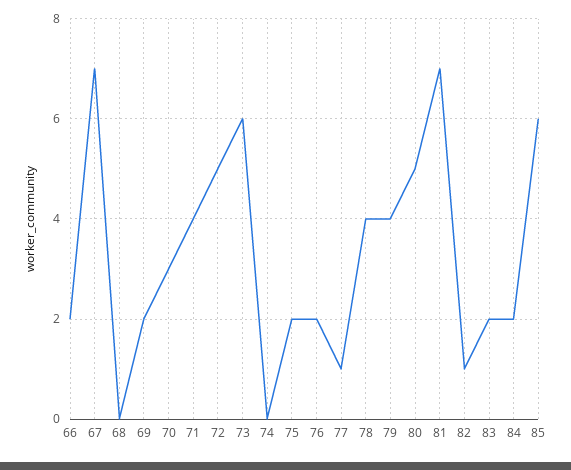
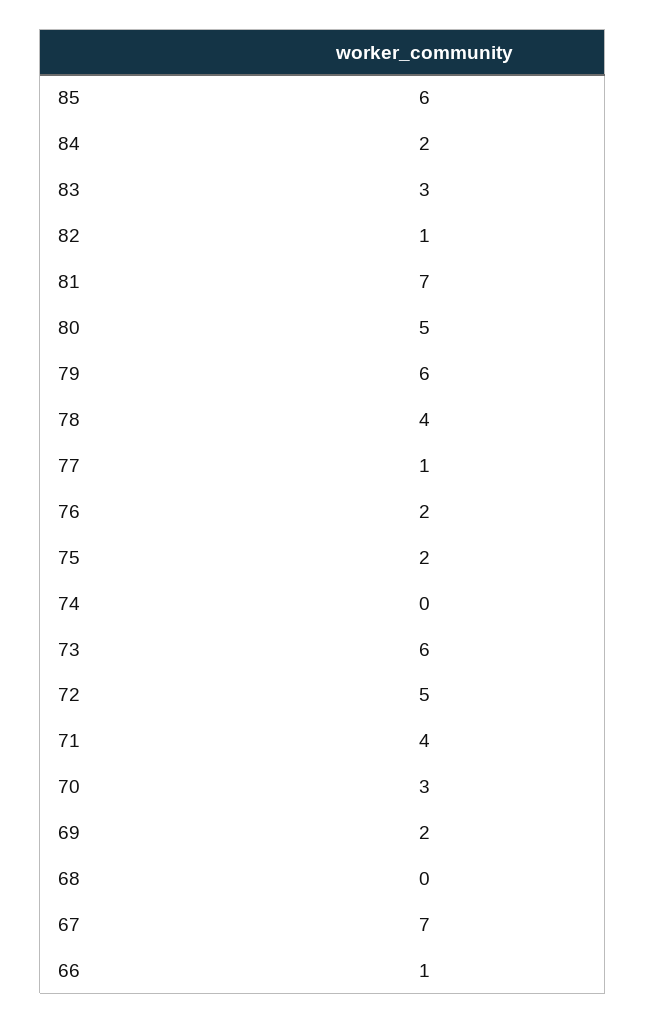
66: 2 -> 1
79: 4 -> 6
83: 2 -> 3

